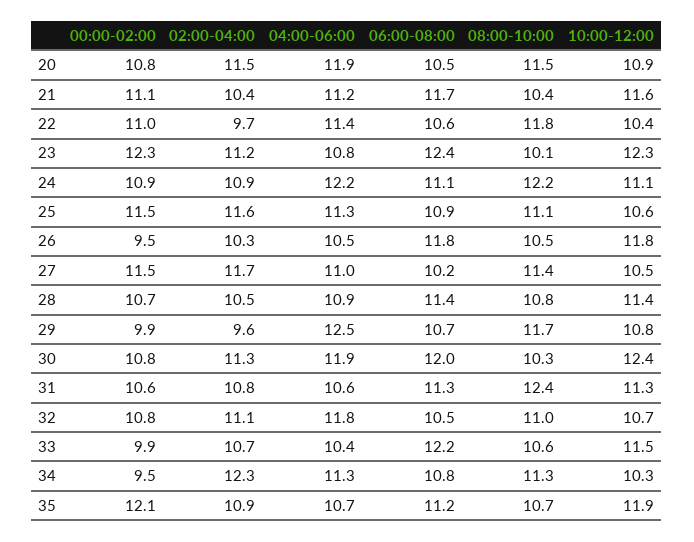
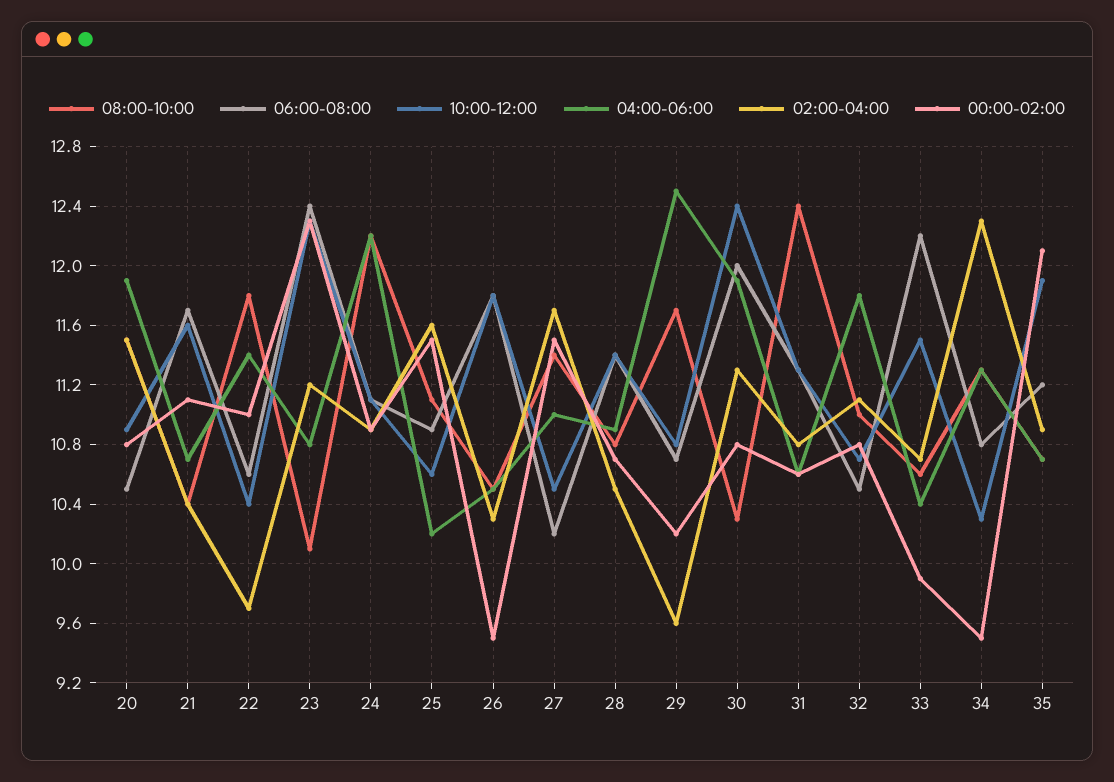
04:00-06:00, 21: 11.2 -> 10.7
04:00-06:00, 25: 11.3 -> 10.2
00:00-02:00, 29: 9.9 -> 10.2

